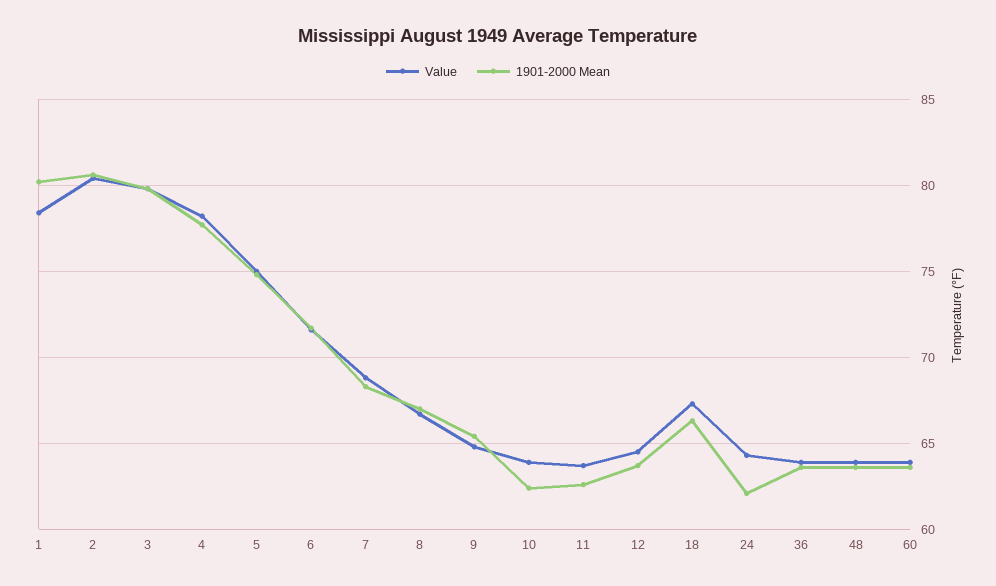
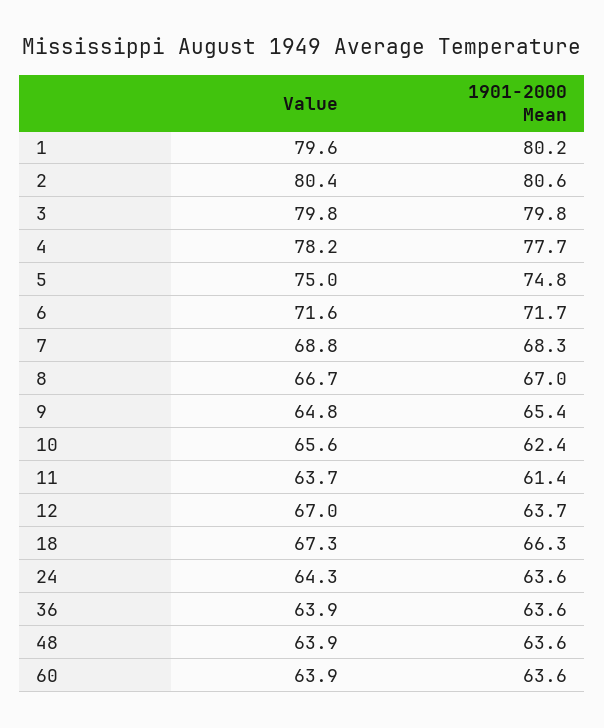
Value, 1: 78.5 -> 79.6
Value, 10: 64 -> 65.6
1901-2000 Mean, 11: 62.5 -> 61.4
Value, 12: 64.5 -> 67
1901-2000 Mean, 24: 62 -> 63.6

